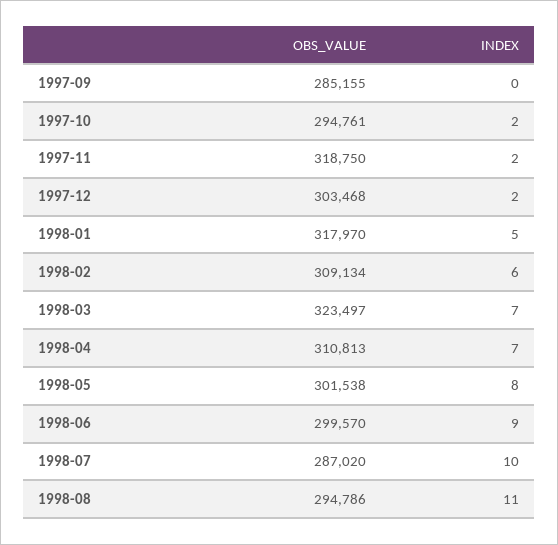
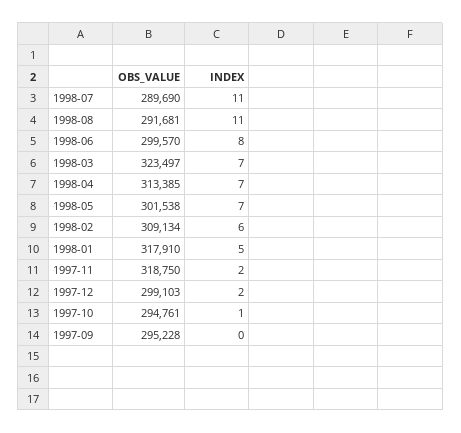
OBS_VALUE, 1997-09: 285155 -> 295228
INDEX, 1997-10: 2 -> 1
OBS_VALUE, 1997-12: 303468 -> 299103
OBS_VALUE, 1998-01: 317970 -> 317910
OBS_VALUE, 1998-04: 310813 -> 313385
INDEX, 1998-05: 8 -> 7
INDEX, 1998-06: 9 -> 8
OBS_VALUE, 1998-07: 287020 -> 289690
INDEX, 1998-07: 10 -> 11
OBS_VALUE, 1998-08: 294786 -> 291681

